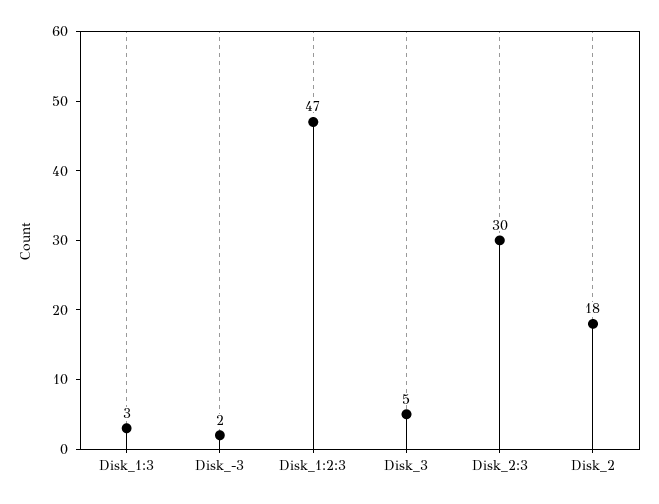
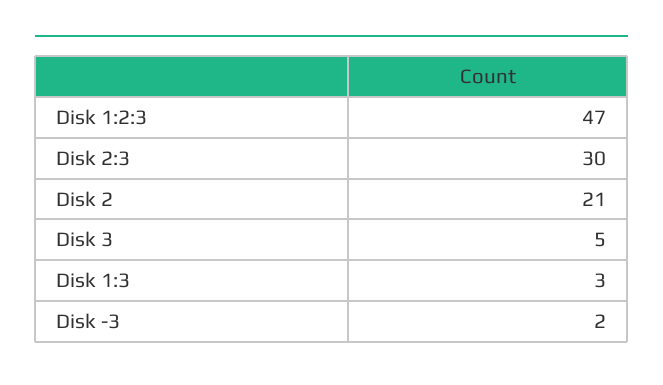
Disk_2: 18 -> 21

